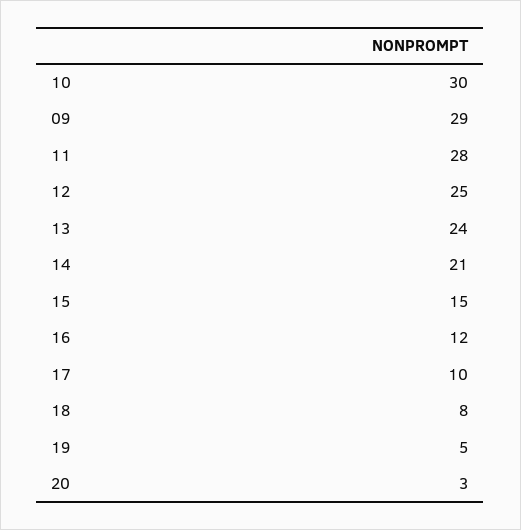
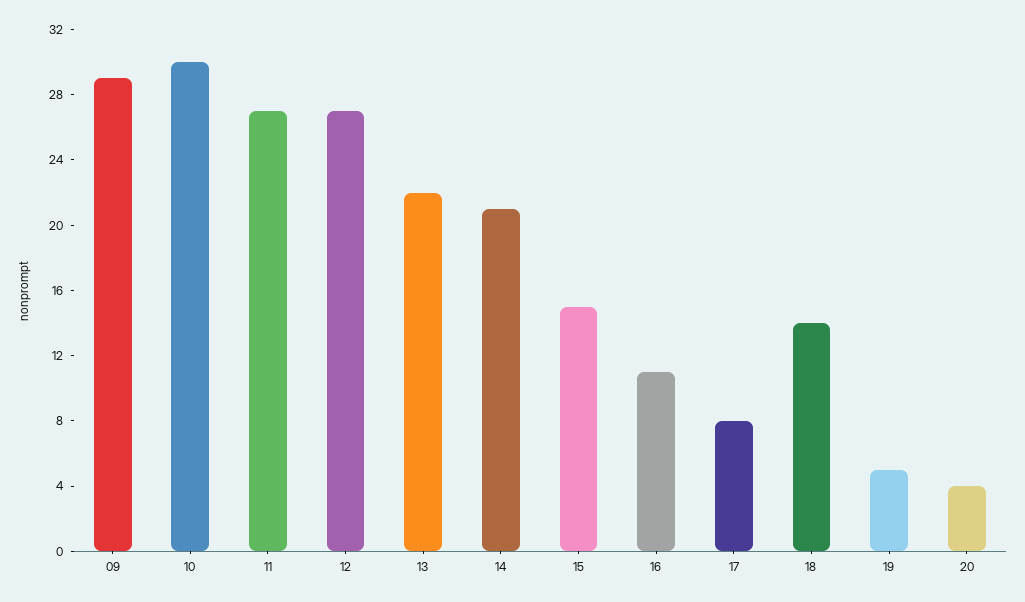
11: 28 -> 27
12: 25 -> 27
13: 24 -> 22
16: 12 -> 11
17: 10 -> 8
18: 8 -> 14
20: 3 -> 4

